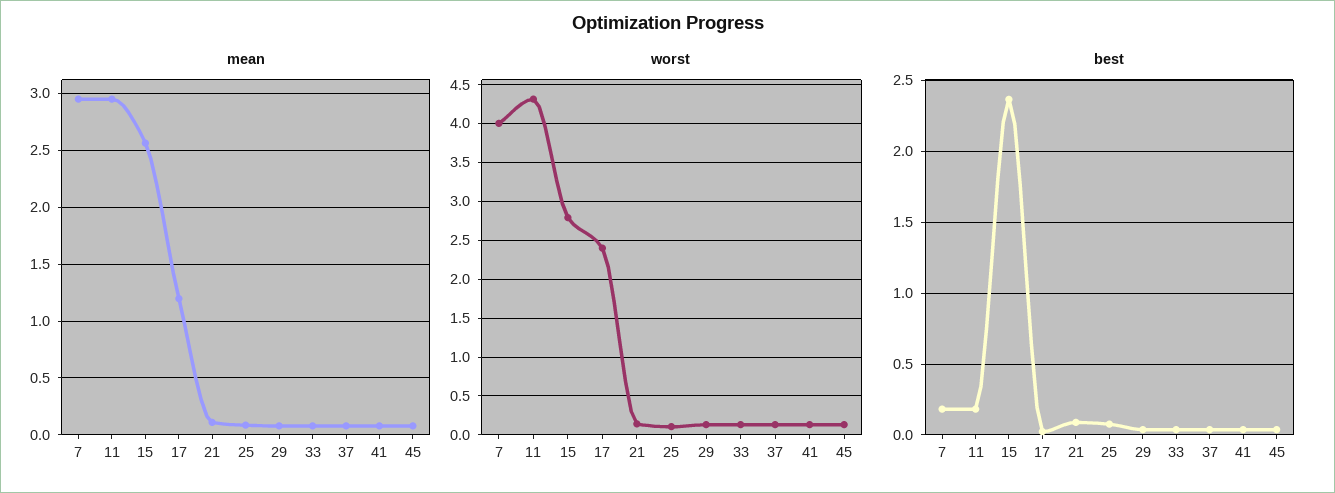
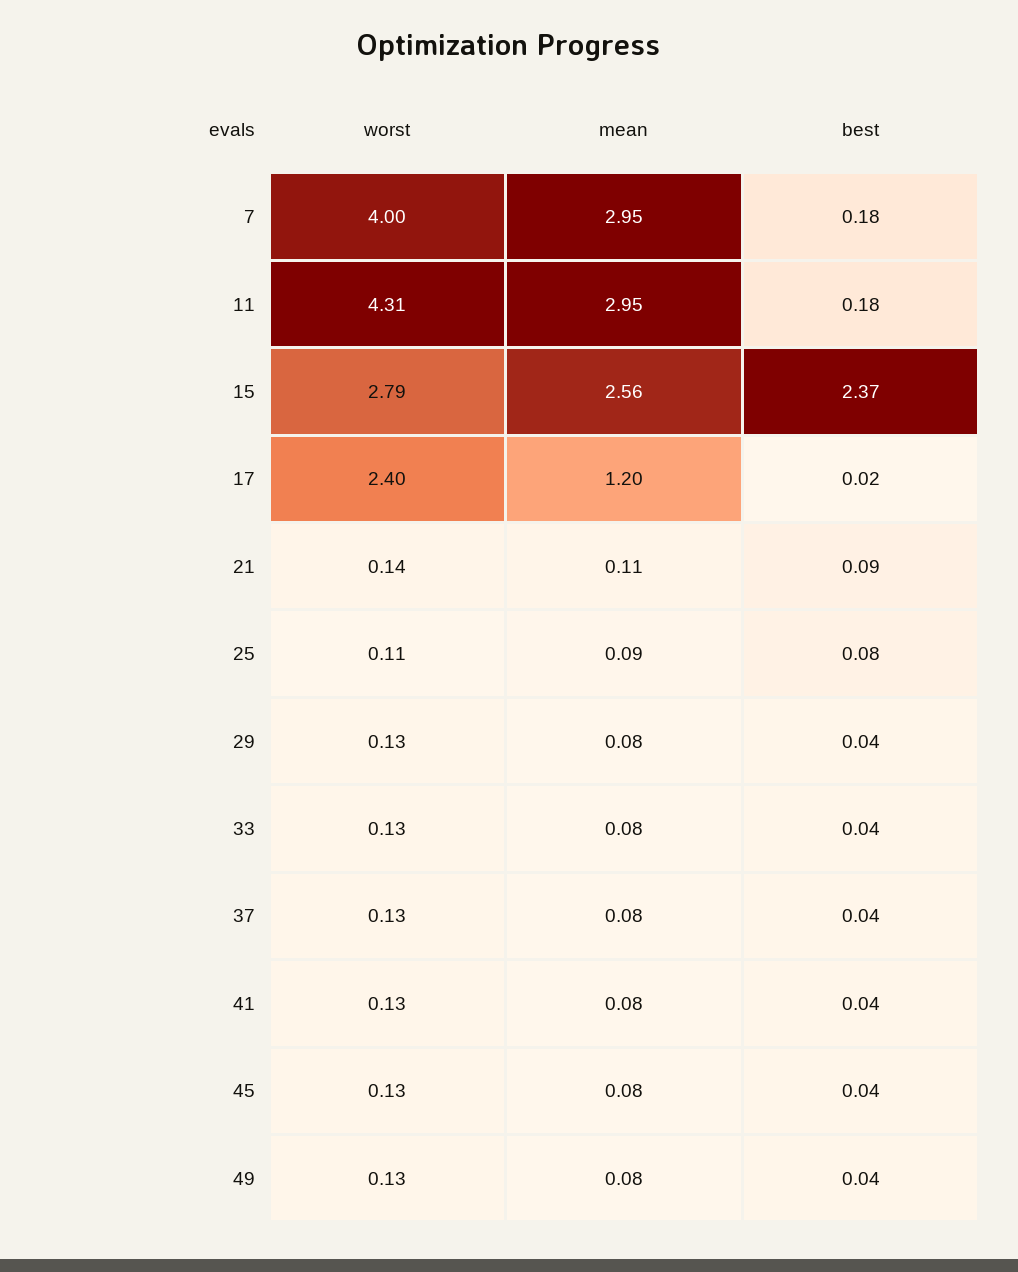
worst, 49: none -> 0.13
mean, 49: none -> 0.08
best, 49: none -> 0.04

